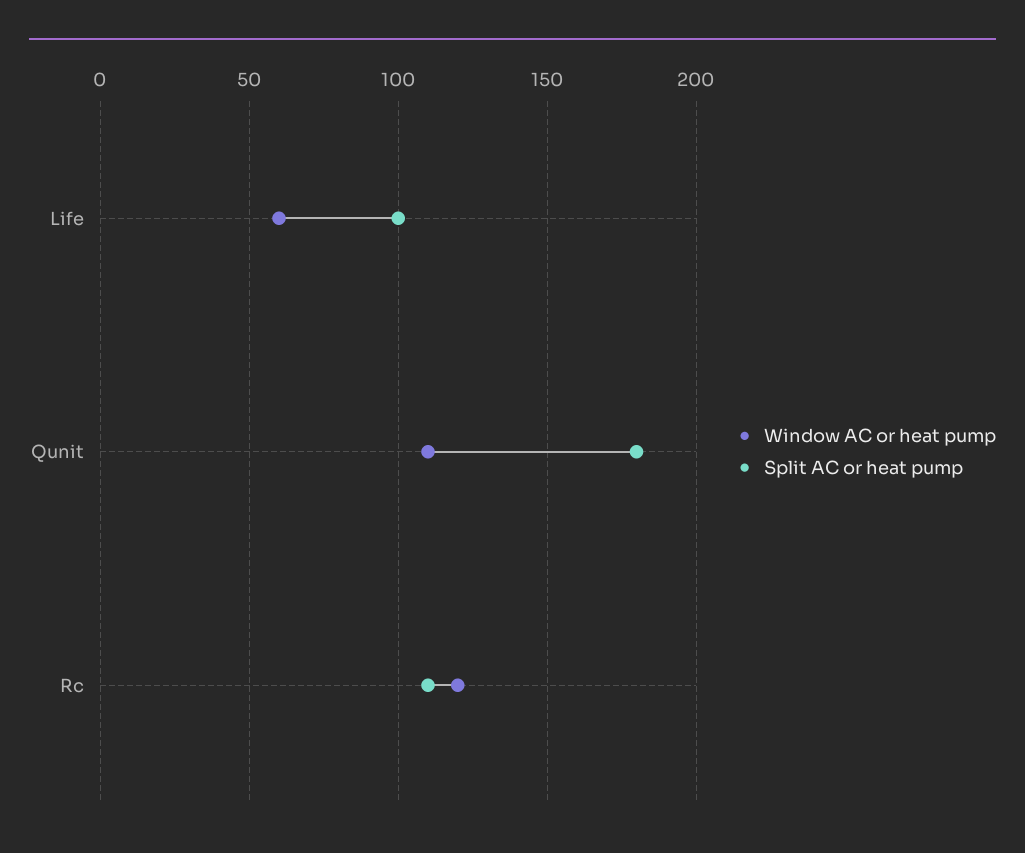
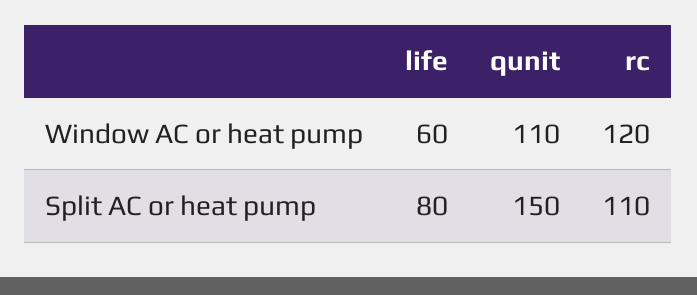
Split AC or heat pump, Life: 100 -> 80
Split AC or heat pump, Qunit: 180 -> 150

